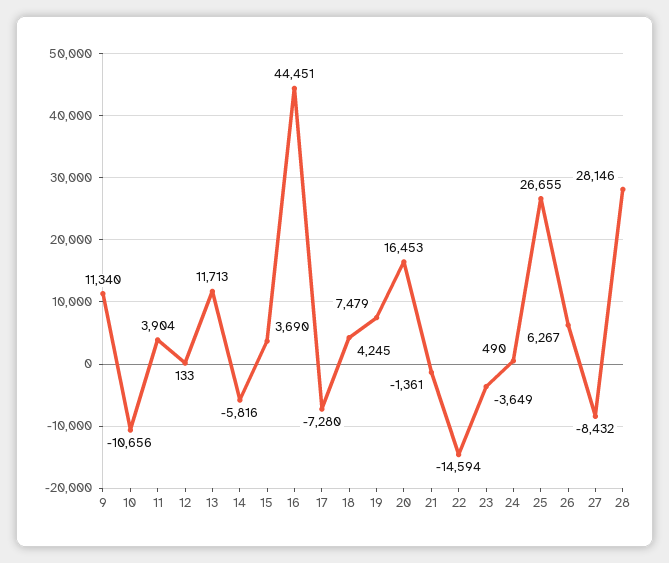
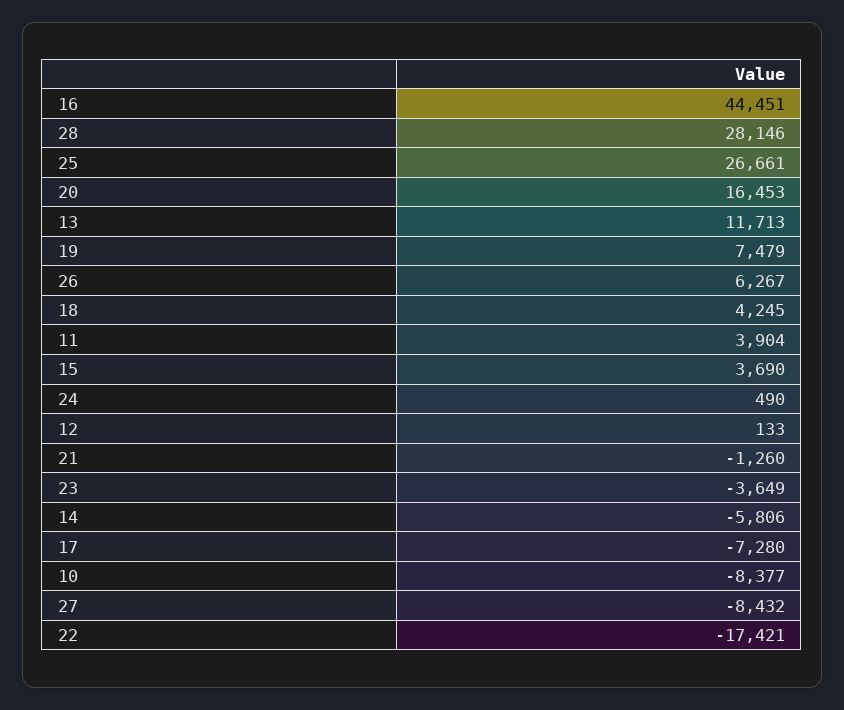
9: 11340 -> none
10: -10656 -> -8377
14: -5816 -> -5806
21: -1361 -> -1260
22: -14594 -> -17421
25: 26655 -> 26661

